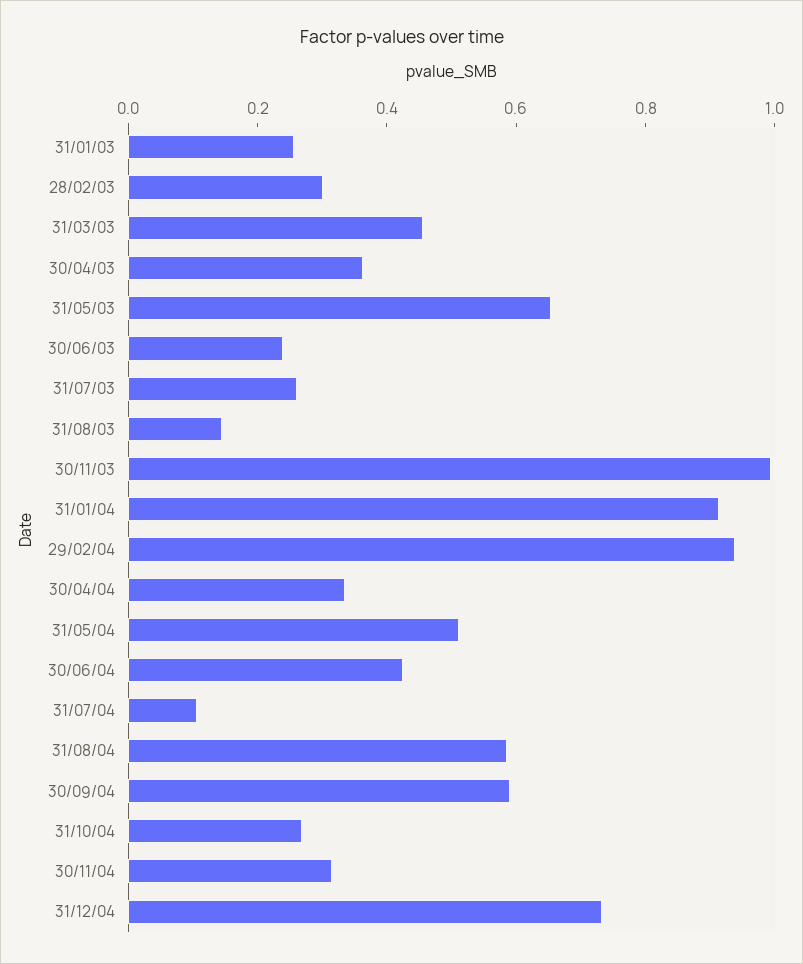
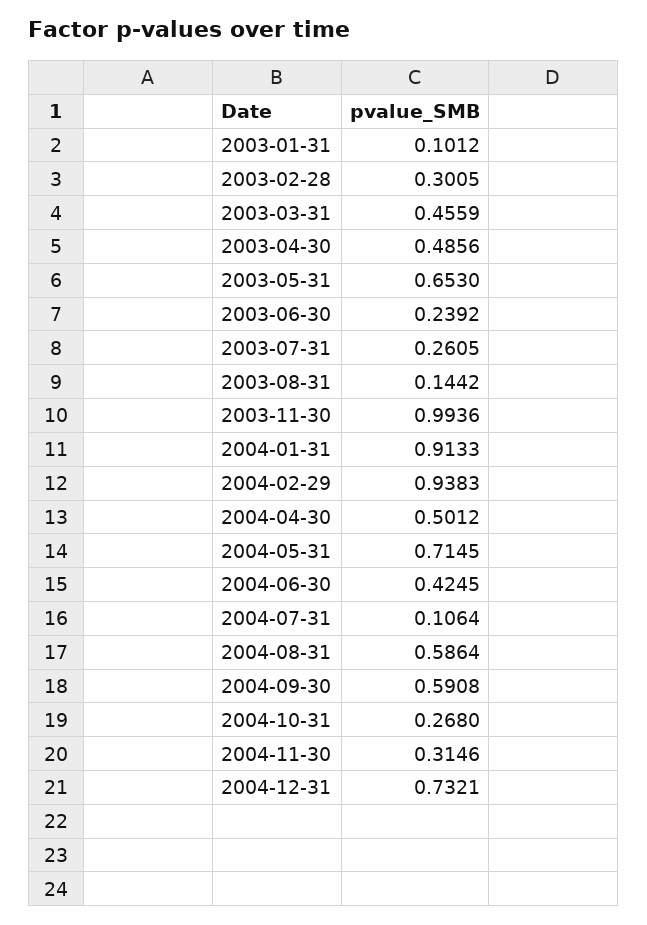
31/01/03: 0.25 -> 0.1012
30/04/03: 0.35 -> 0.4856
30/04/04: 0.35 -> 0.5012
31/05/04: 0.5 -> 0.7145

